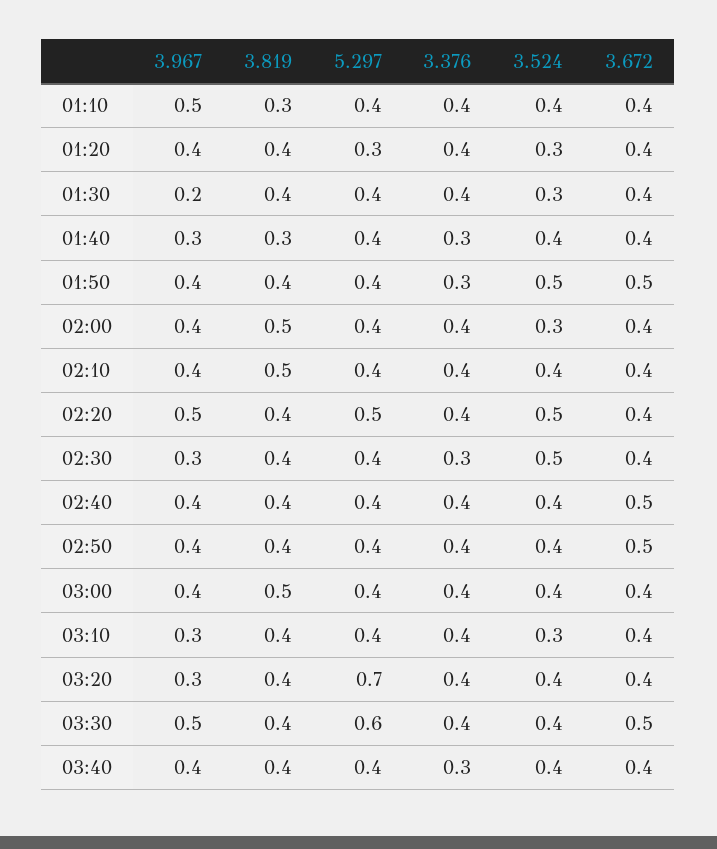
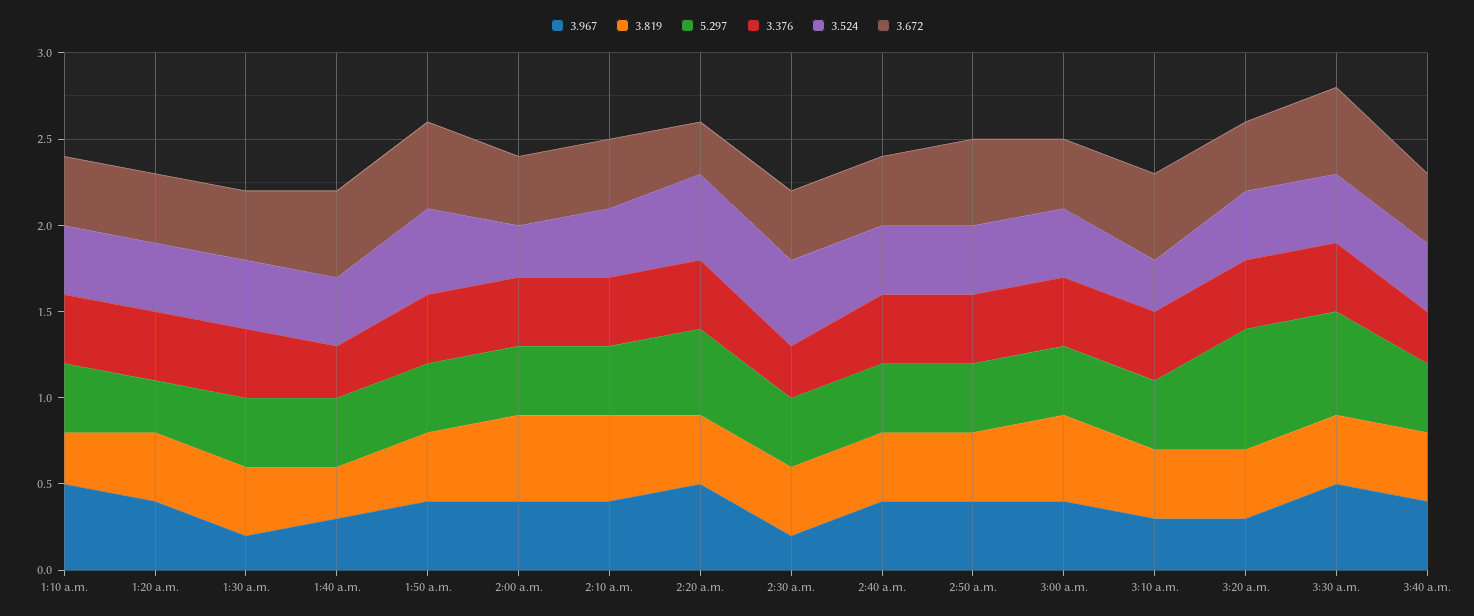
3.524, 01:20: 0.3 -> 0.4
3.524, 01:30: 0.3 -> 0.4
3.672, 01:40: 0.4 -> 0.5
3.376, 01:50: 0.3 -> 0.4
3.672, 02:20: 0.4 -> 0.3
3.967, 02:30: 0.3 -> 0.2
3.672, 02:40: 0.5 -> 0.4
3.672, 03:10: 0.4 -> 0.5

